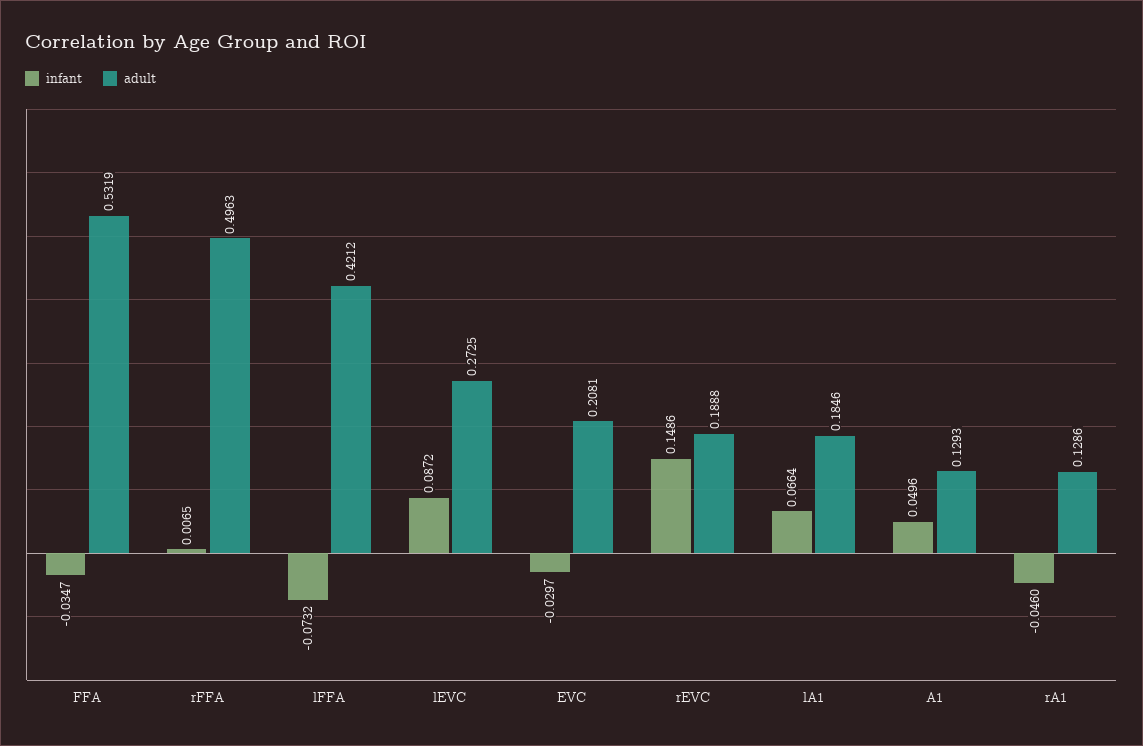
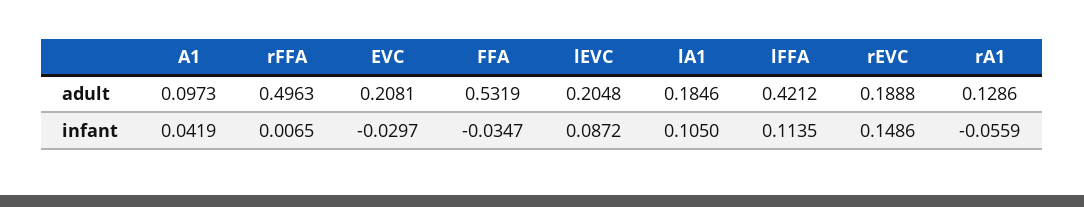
infant, lFFA: -0.0732 -> 0.1135
adult, lEVC: 0.2725 -> 0.2048
infant, lA1: 0.0664 -> 0.105
infant, A1: 0.0496 -> 0.0419
adult, A1: 0.1293 -> 0.0973
infant, rA1: -0.046 -> -0.0559

